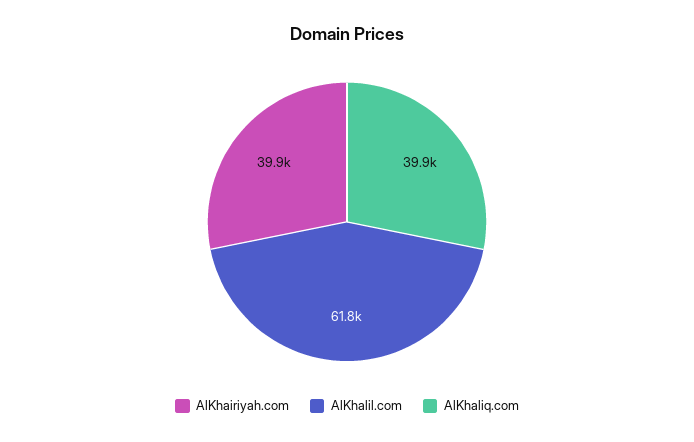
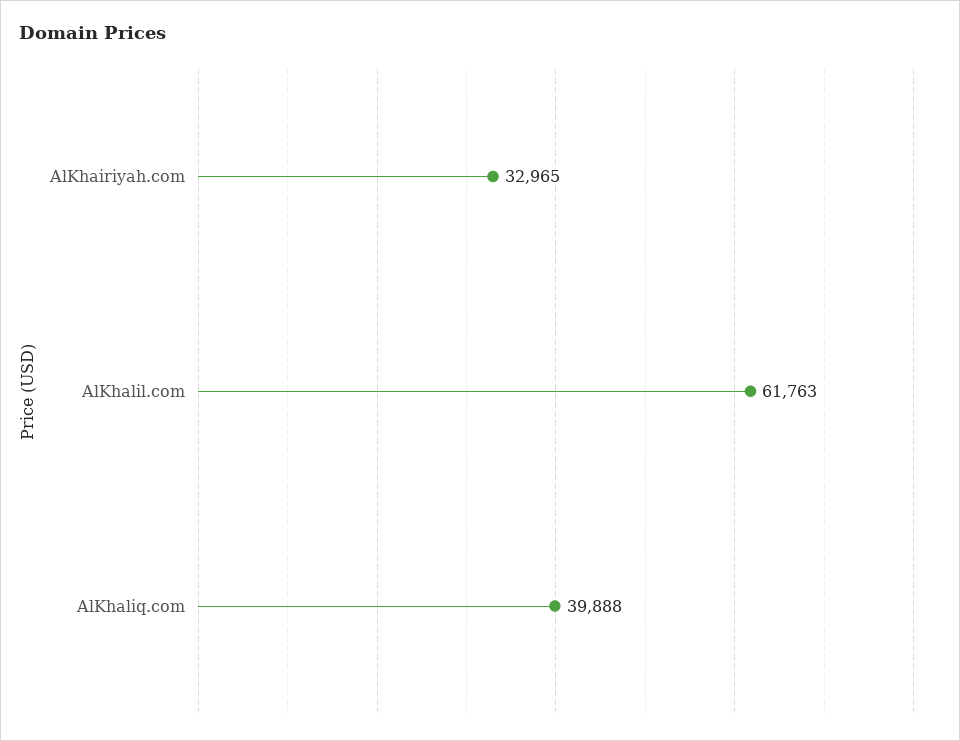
AlKhairiyah.com: 39900 -> 32965

